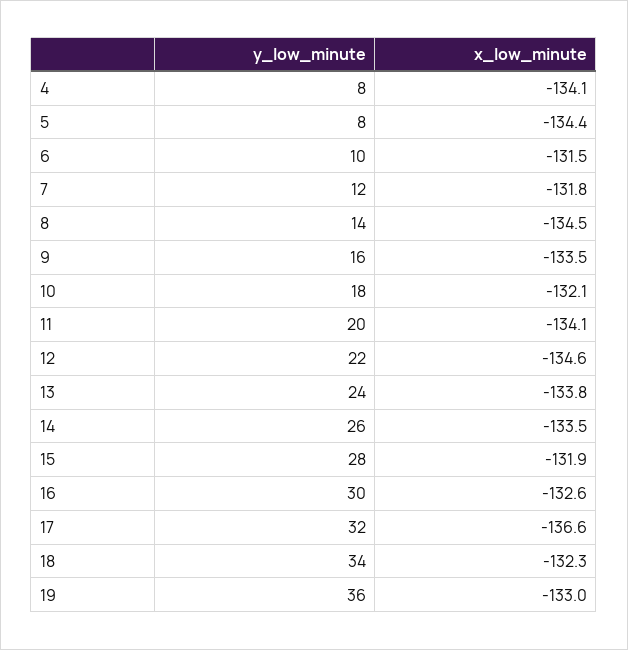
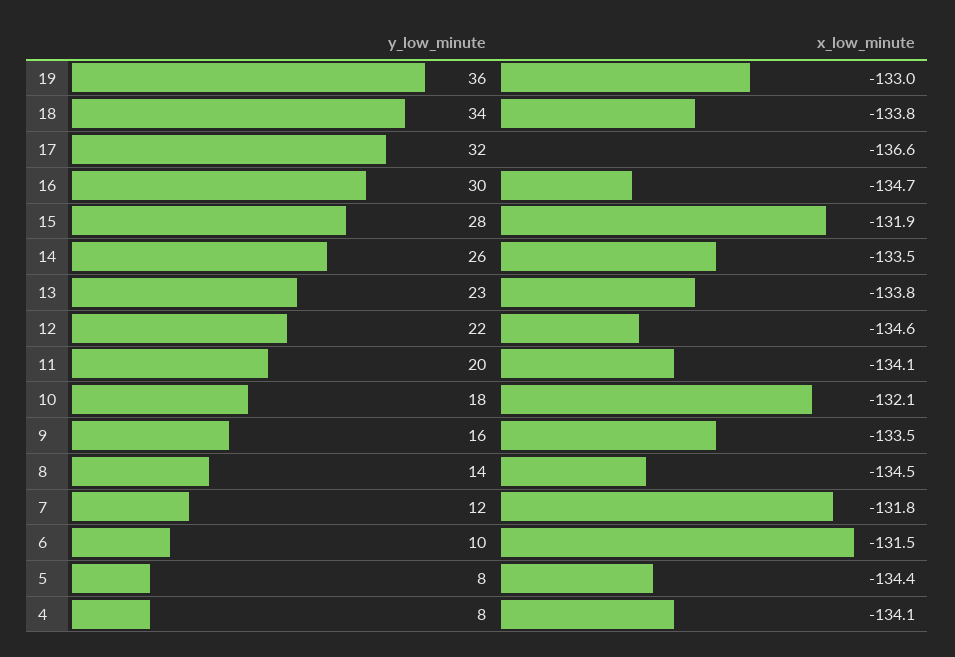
y_low_minute, 13: 24 -> 23
x_low_minute, 16: -132.6 -> -134.7
x_low_minute, 18: -132.3 -> -133.8

